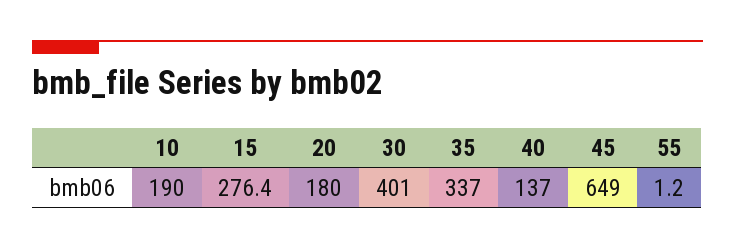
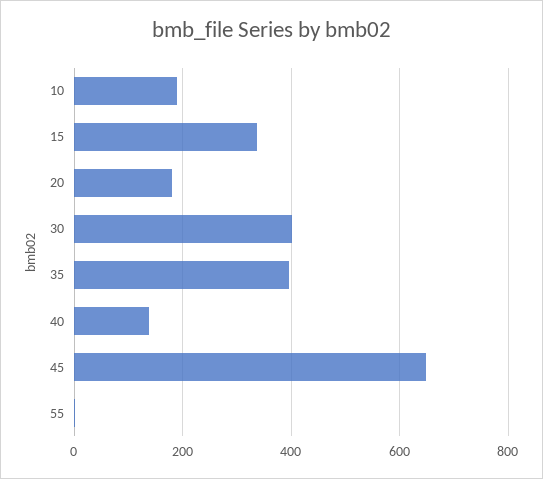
15: 276.4 -> 340
35: 337 -> 400

